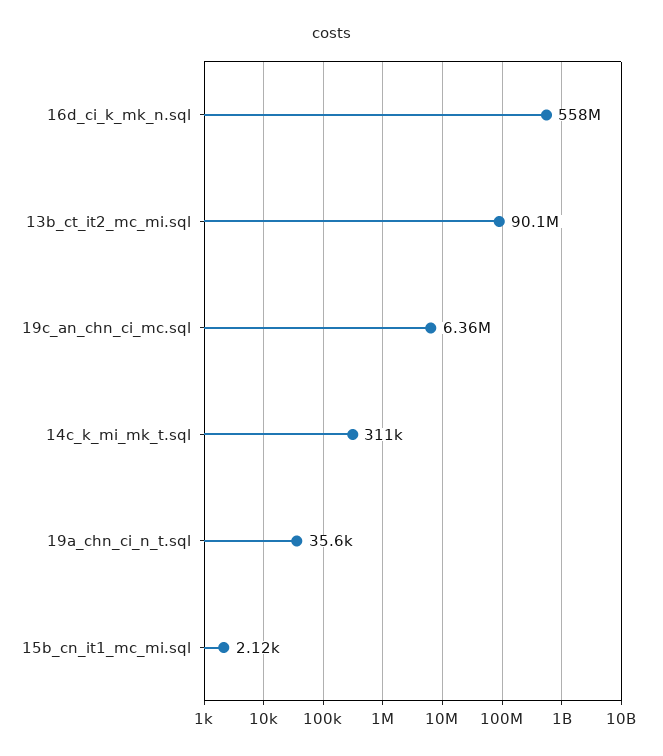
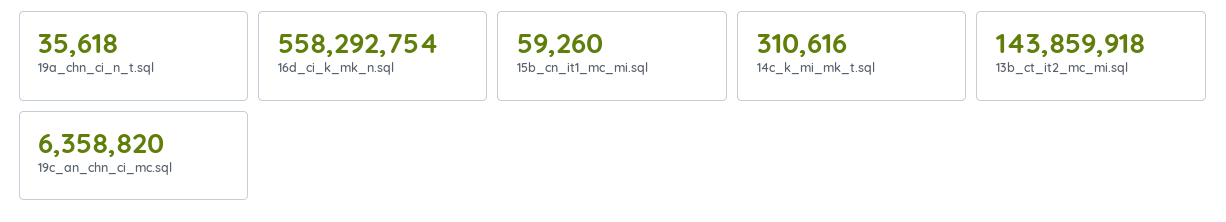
13b_ct_it2_mc_mi.sql: 90100000 -> 143859918
15b_cn_it1_mc_mi.sql: 2120 -> 59260

